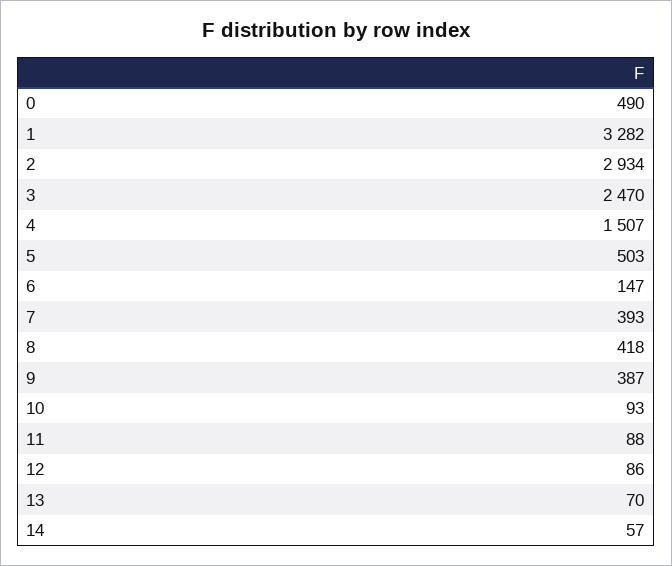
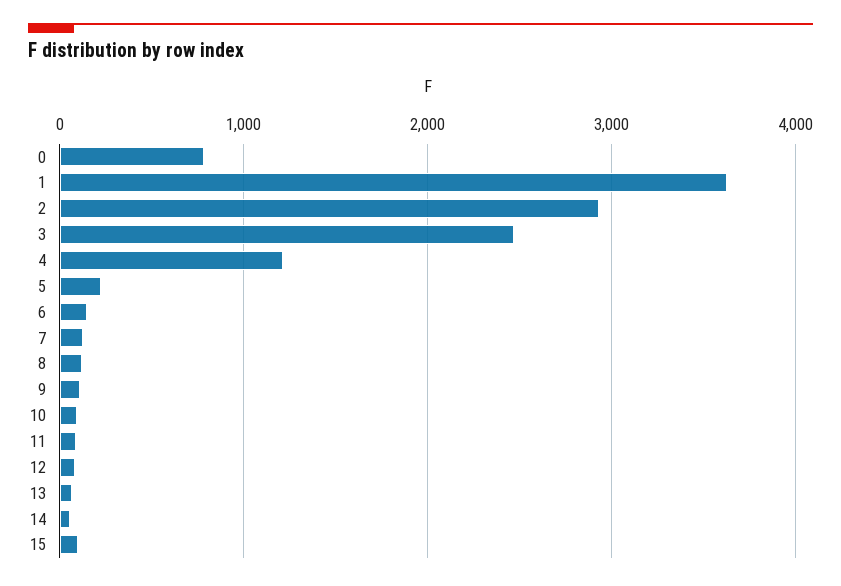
0: 490 -> 800
1: 3282 -> 3600
4: 1507 -> 1200
5: 503 -> 200
7: 393 -> 100
8: 418 -> 100
9: 387 -> 100
15: none -> 100

